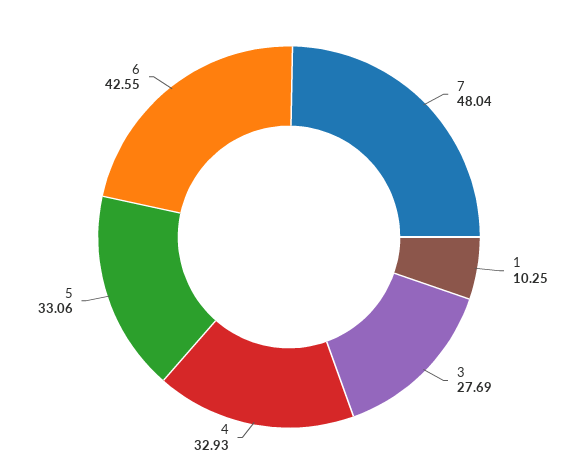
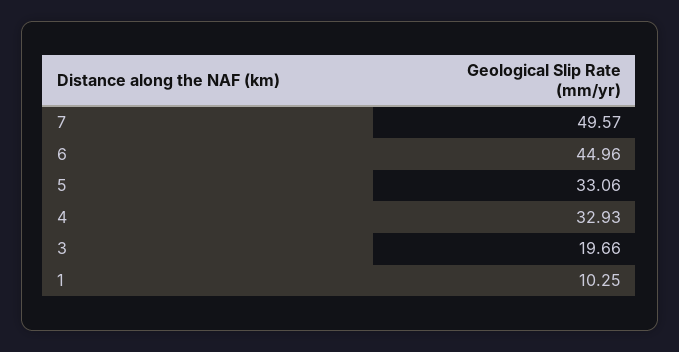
7: 48.04 -> 49.57
3: 27.69 -> 19.66
6: 42.55 -> 44.96

